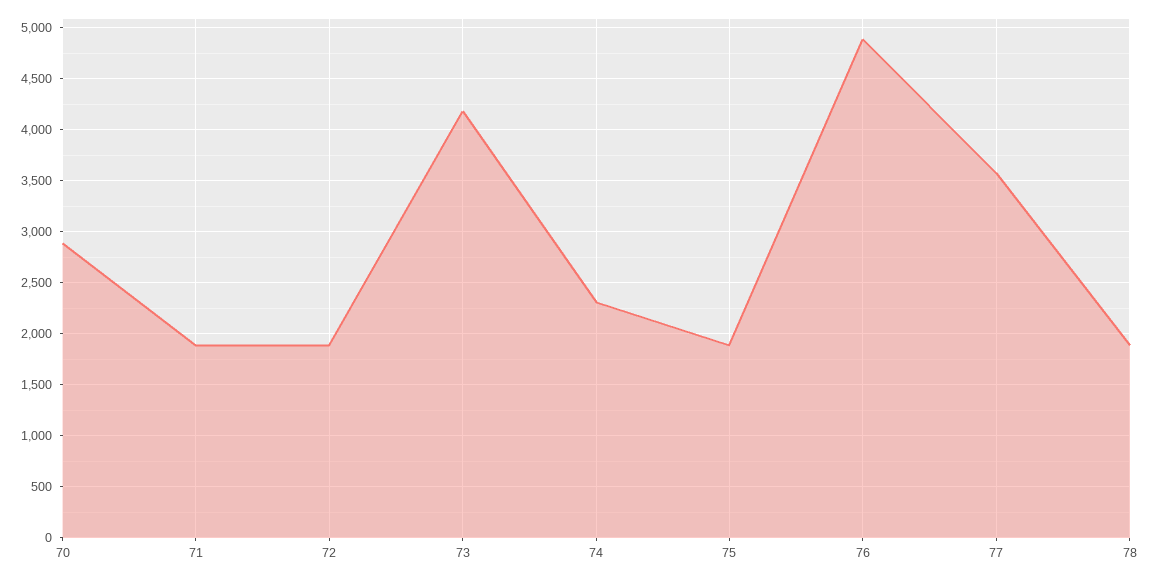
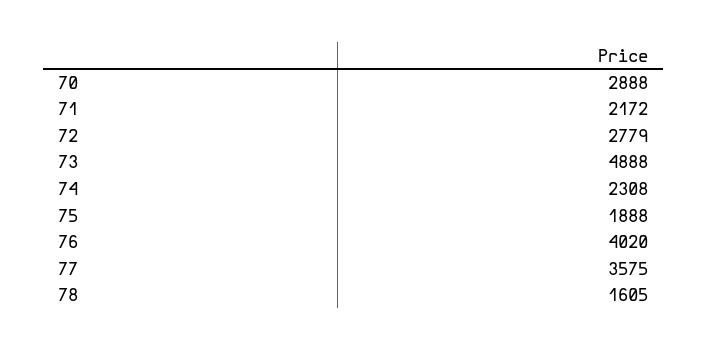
71: 1900 -> 2172
72: 1900 -> 2779
73: 4200 -> 4888
76: 4900 -> 4020
78: 1900 -> 1605

